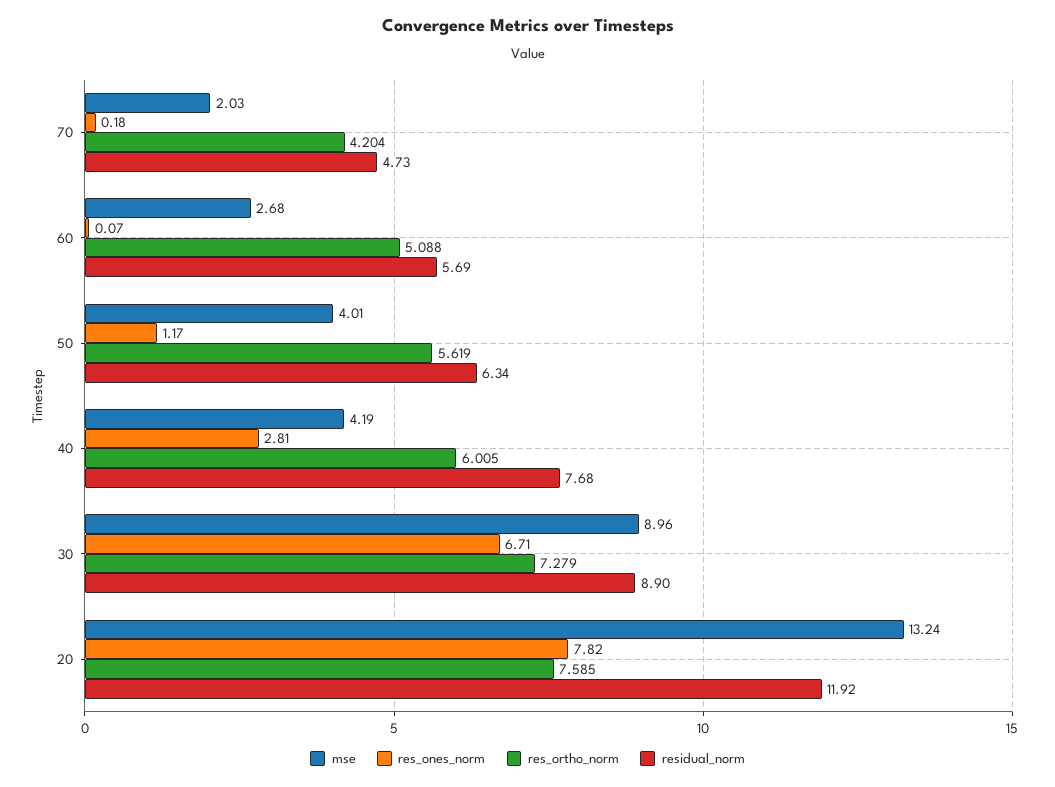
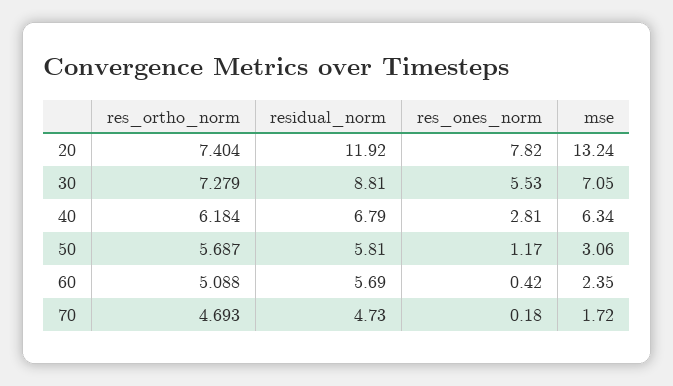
mse, 70: 2.03 -> 1.72
res_ortho_norm, 70: 4.204 -> 4.693
mse, 60: 2.68 -> 2.35
res_ones_norm, 60: 0.07 -> 0.42
mse, 50: 4.01 -> 3.06
res_ortho_norm, 50: 5.619 -> 5.687
residual_norm, 50: 6.34 -> 5.81
mse, 40: 4.19 -> 6.34
res_ortho_norm, 40: 6.005 -> 6.184
residual_norm, 40: 7.68 -> 6.79
mse, 30: 8.96 -> 7.05
res_ones_norm, 30: 6.71 -> 5.53
residual_norm, 30: 8.9 -> 8.81
res_ortho_norm, 20: 7.585 -> 7.404

